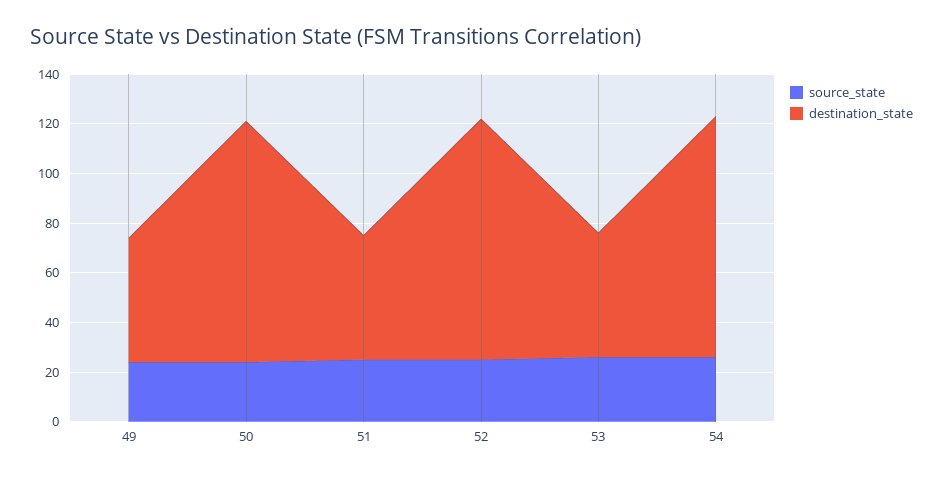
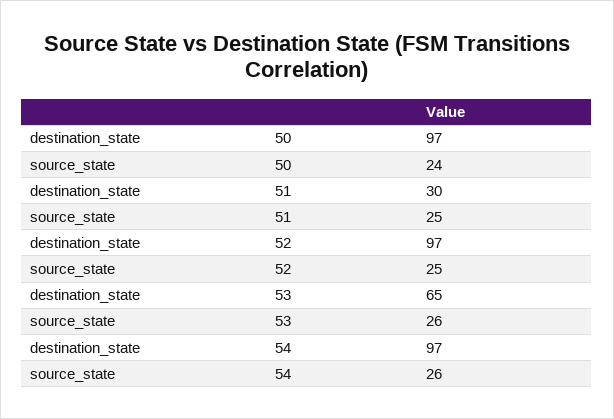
source_state, 49: 25 -> none
destination_state, 49: 50 -> none
destination_state, 51: 50 -> 30
destination_state, 53: 50 -> 65

